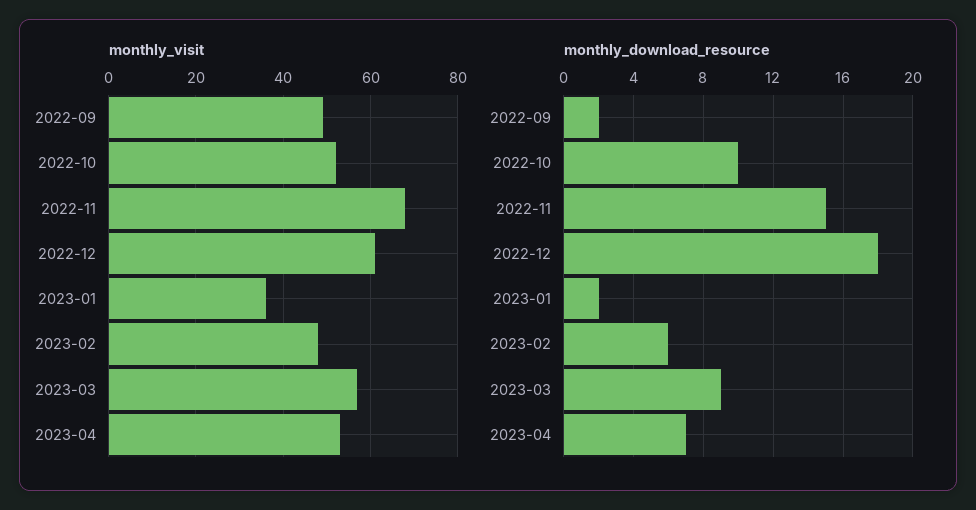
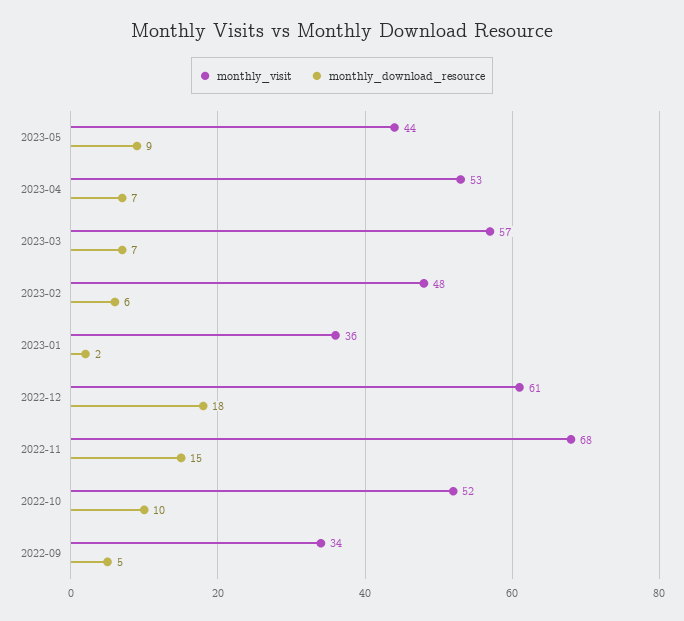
monthly_visit, 2022-09: 50 -> 34
monthly_download_resource, 2022-09: 2 -> 5
monthly_download_resource, 2023-03: 9 -> 7
monthly_visit, 2023-05: none -> 44
monthly_download_resource, 2023-05: none -> 9

